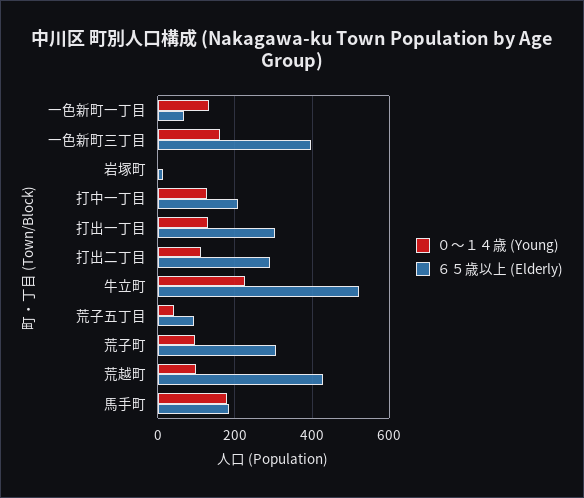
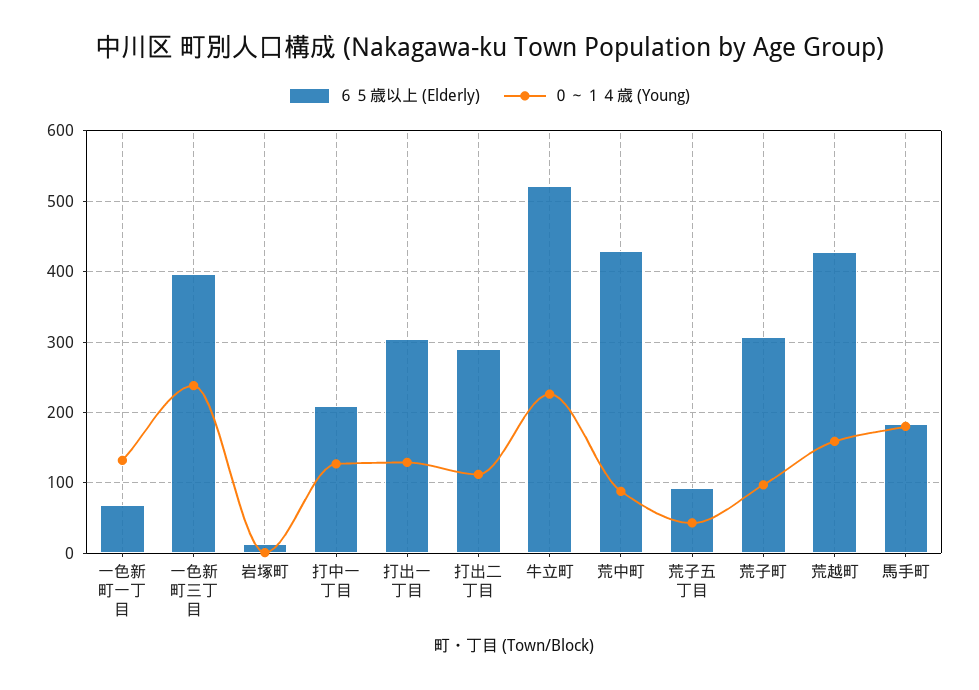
０～１４歳 (Young), 一色新町三丁目: 160 -> 240
０～１４歳 (Young), 荒越町: 100 -> 160
６５歳以上 (Elderly), 荒中町: none -> 430
０～１４歳 (Young), 荒中町: none -> 90

